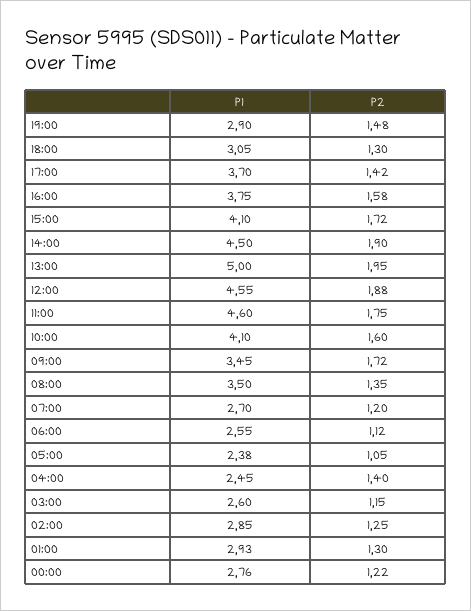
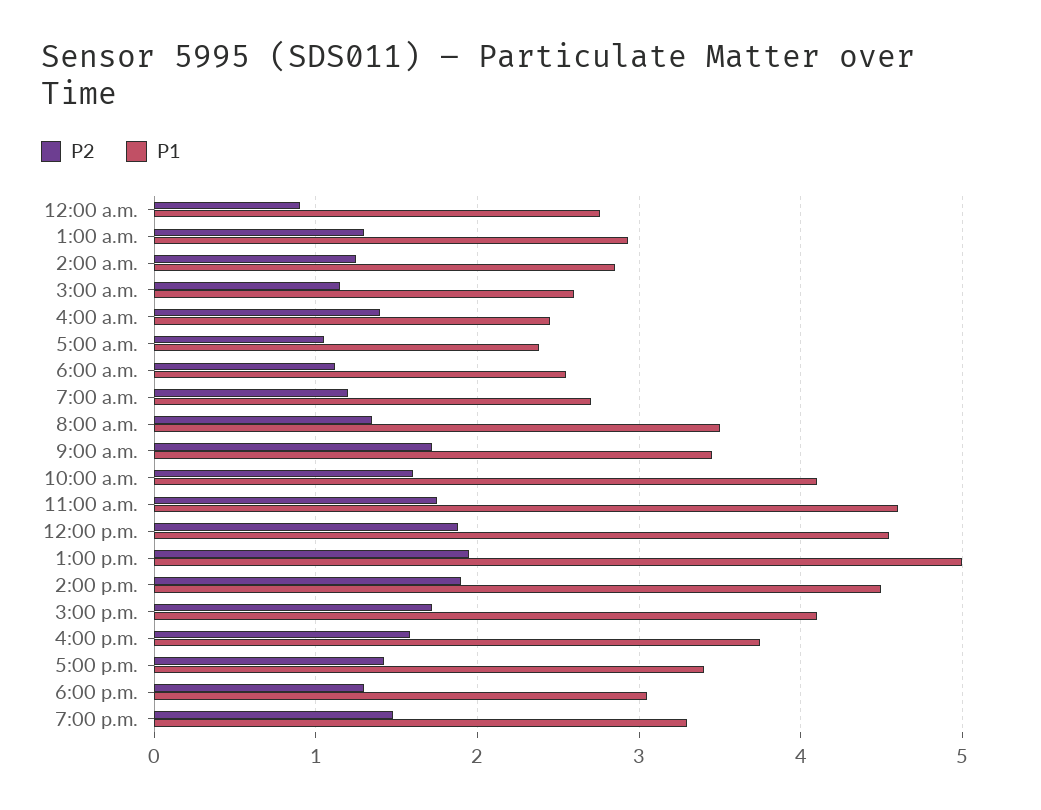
P1, 19:00: 2.9 -> 3.3
P1, 17:00: 3.7 -> 3.4
P2, 00:00: 1.22 -> 0.9

